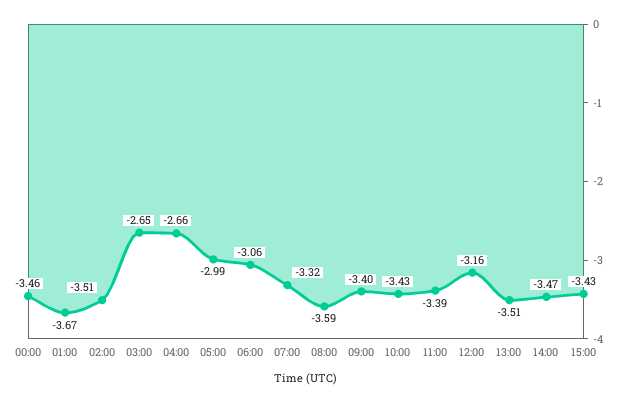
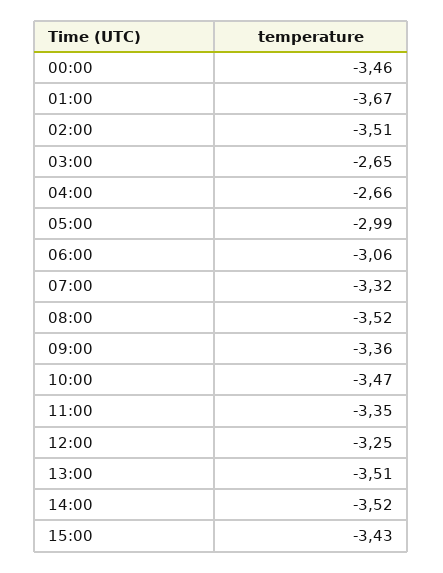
08:00: -3.59 -> -3.52
09:00: -3.4 -> -3.36
10:00: -3.43 -> -3.47
11:00: -3.39 -> -3.35
12:00: -3.16 -> -3.25
14:00: -3.47 -> -3.52

